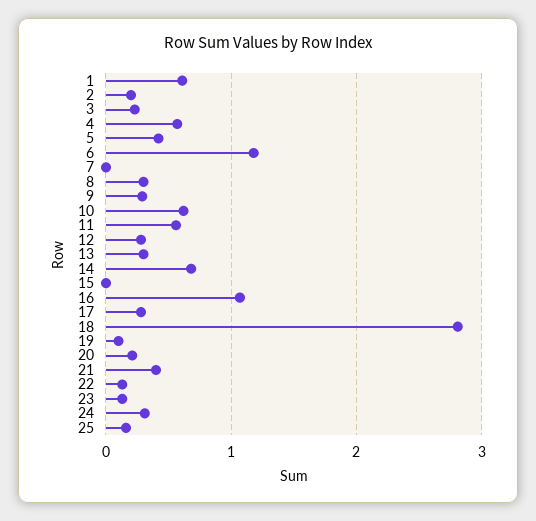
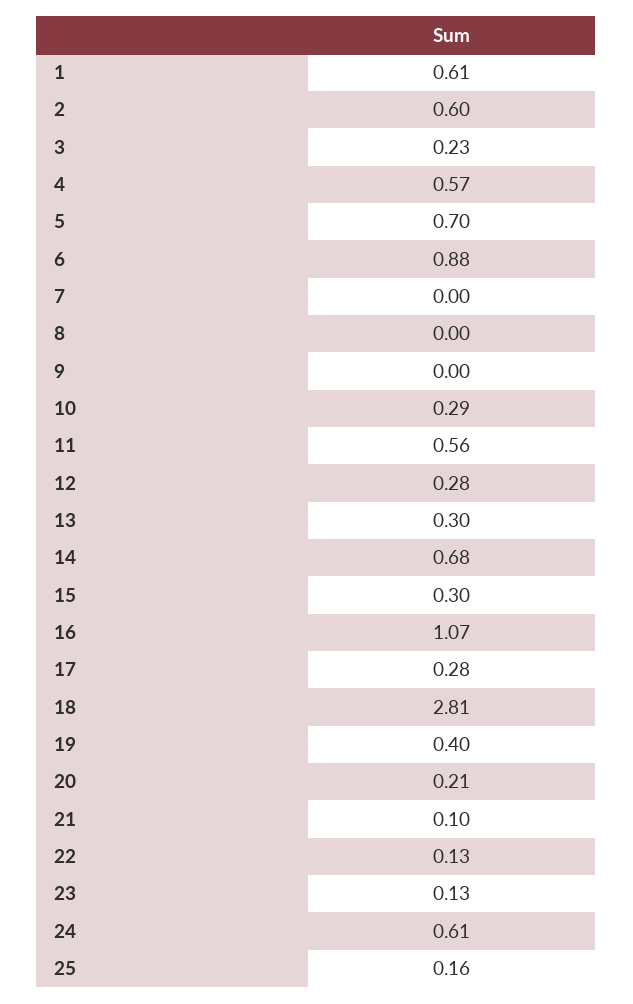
2: 0.2 -> 0.6
5: 0.4 -> 0.7
6: 1.2 -> 0.88
8: 0.3 -> 0
9: 0.3 -> 0
10: 0.6 -> 0.29
15: 0 -> 0.3
19: 0.1 -> 0.4
21: 0.4 -> 0.1
24: 0.3 -> 0.61

